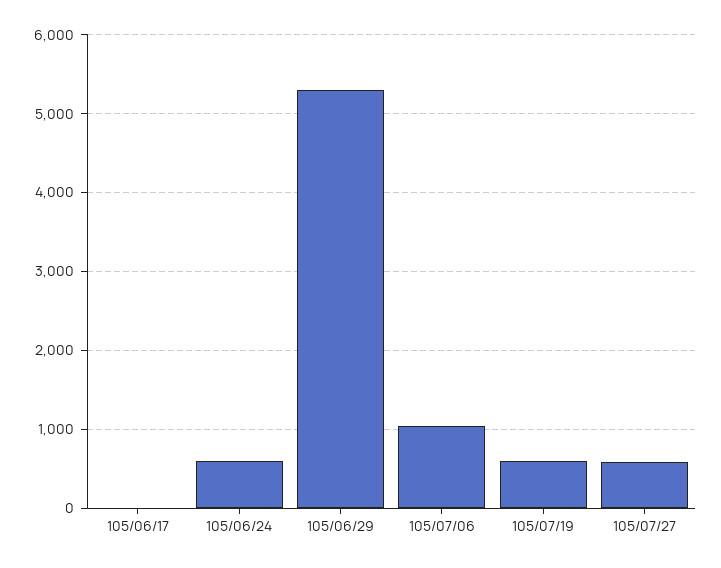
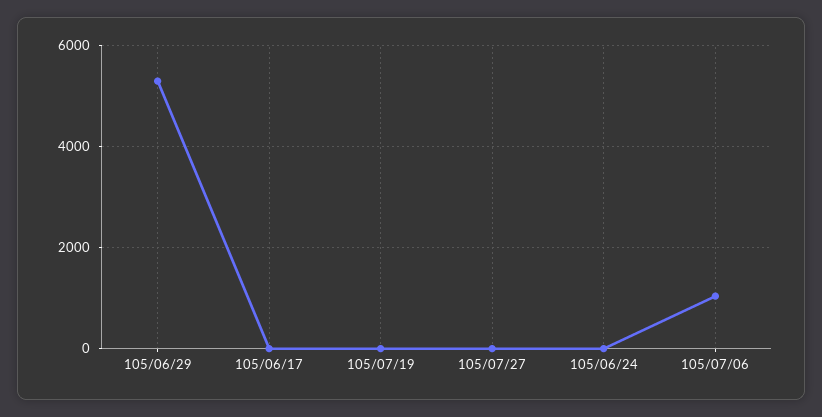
105/06/24: 600 -> 0
105/07/19: 600 -> 0
105/07/27: 600 -> 0

